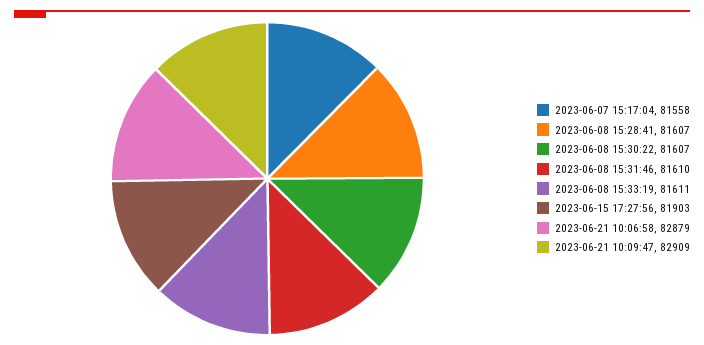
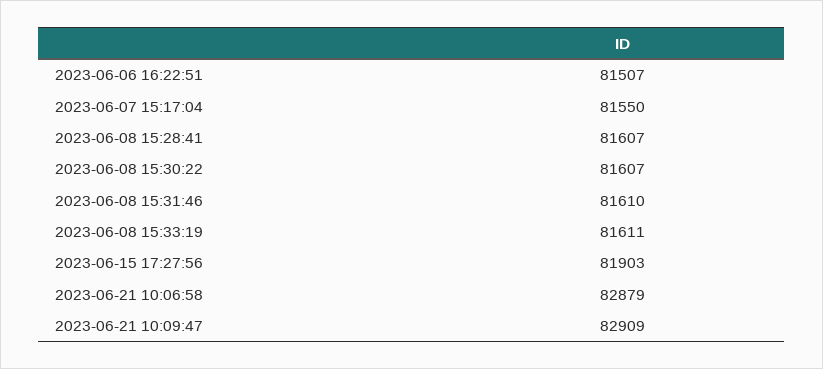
2023-06-07 15:17:04: 81558 -> 81550
2023-06-06 16:22:51: none -> 81507

